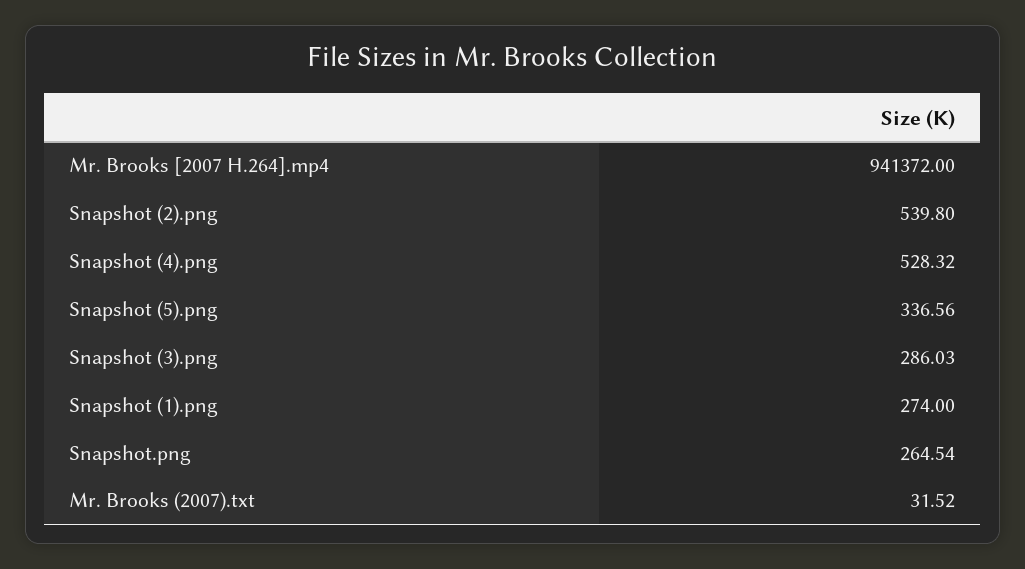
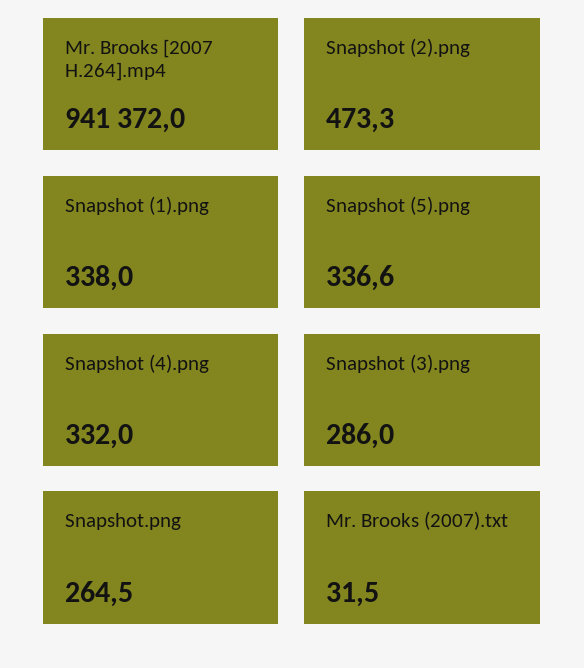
Snapshot (2).png: 539.8 -> 473.3
Snapshot (4).png: 528.32 -> 332
Snapshot (1).png: 274 -> 338

